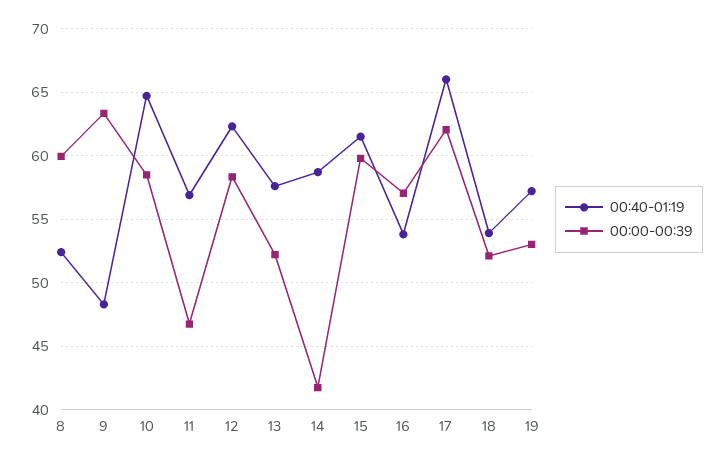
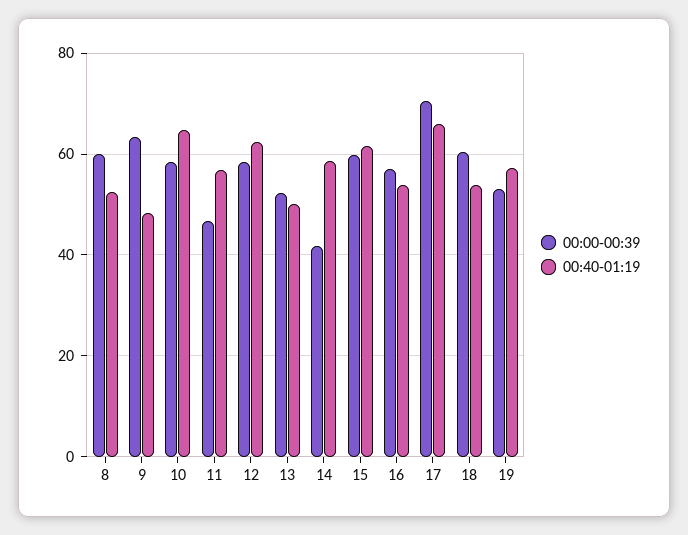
00:40-01:19, 13: 57.5 -> 50
00:00-00:39, 17: 62 -> 70
00:00-00:39, 18: 52 -> 60

